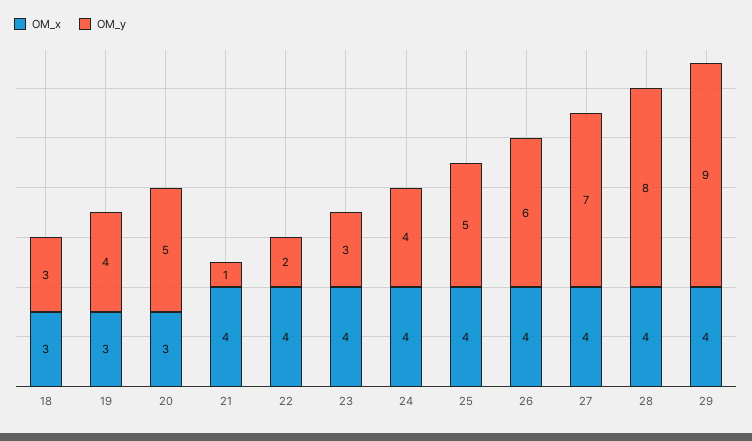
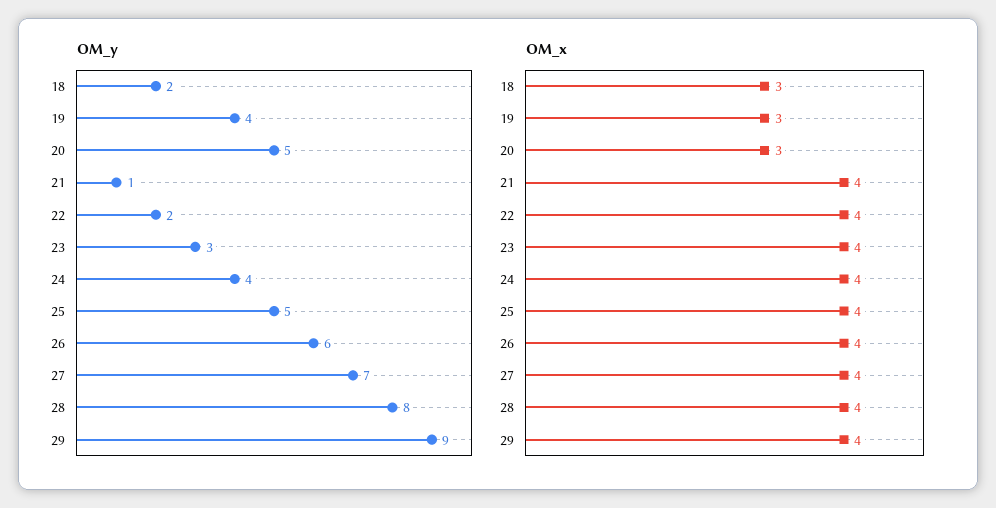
ОМ_y, 18: 3 -> 2

